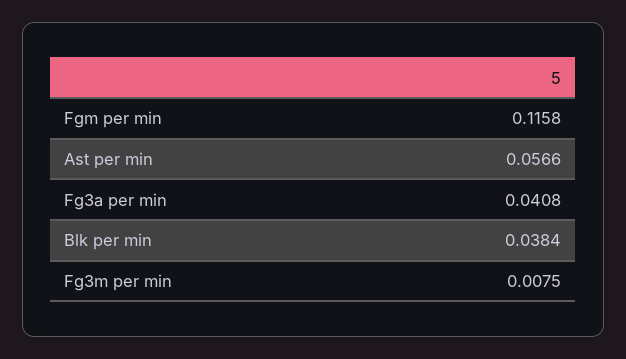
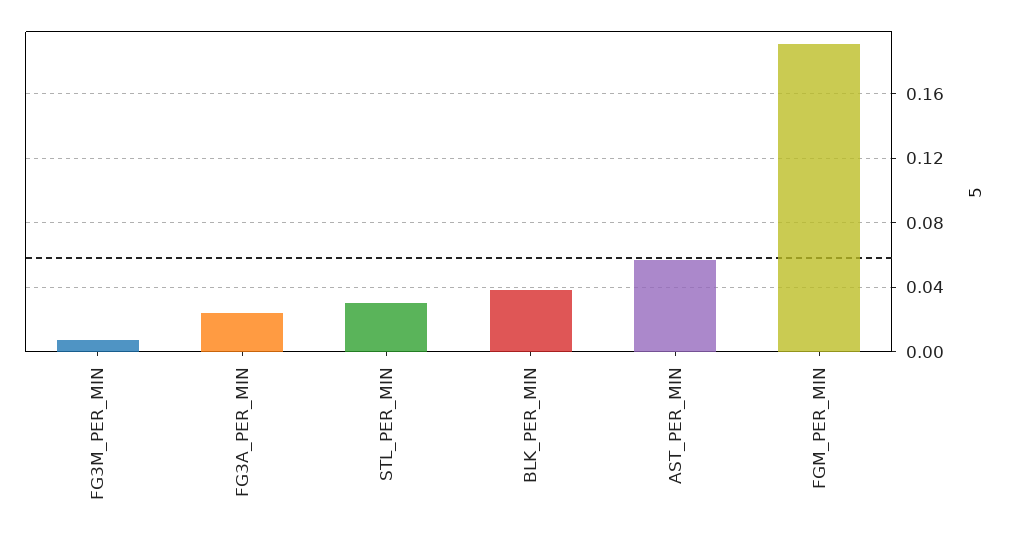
Fgm per min: 0.1158 -> 0.19
Fg3a per min: 0.0408 -> 0.025
STL_PER_MIN: none -> 0.03

